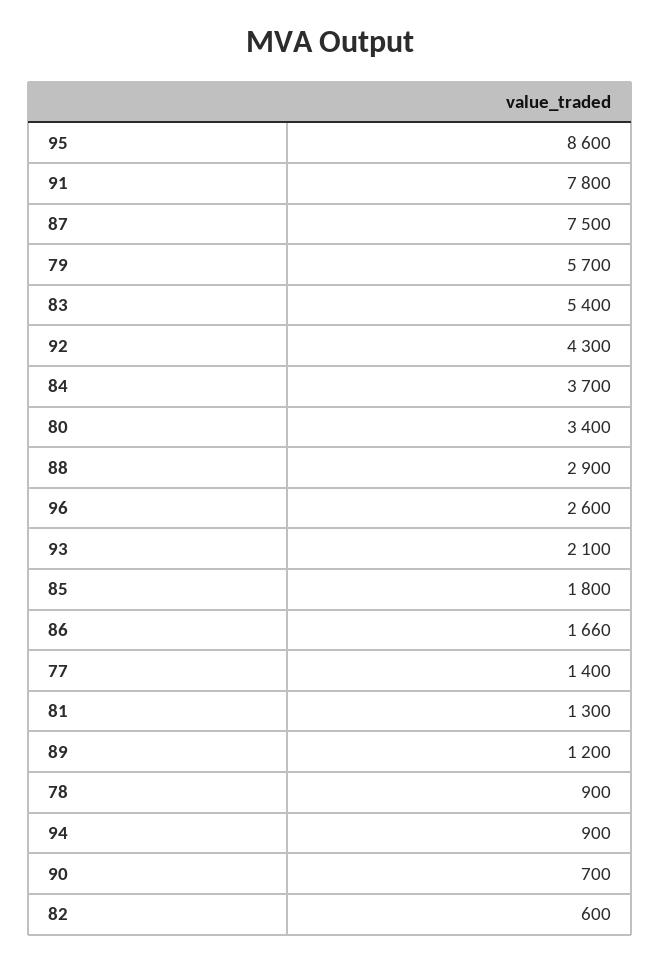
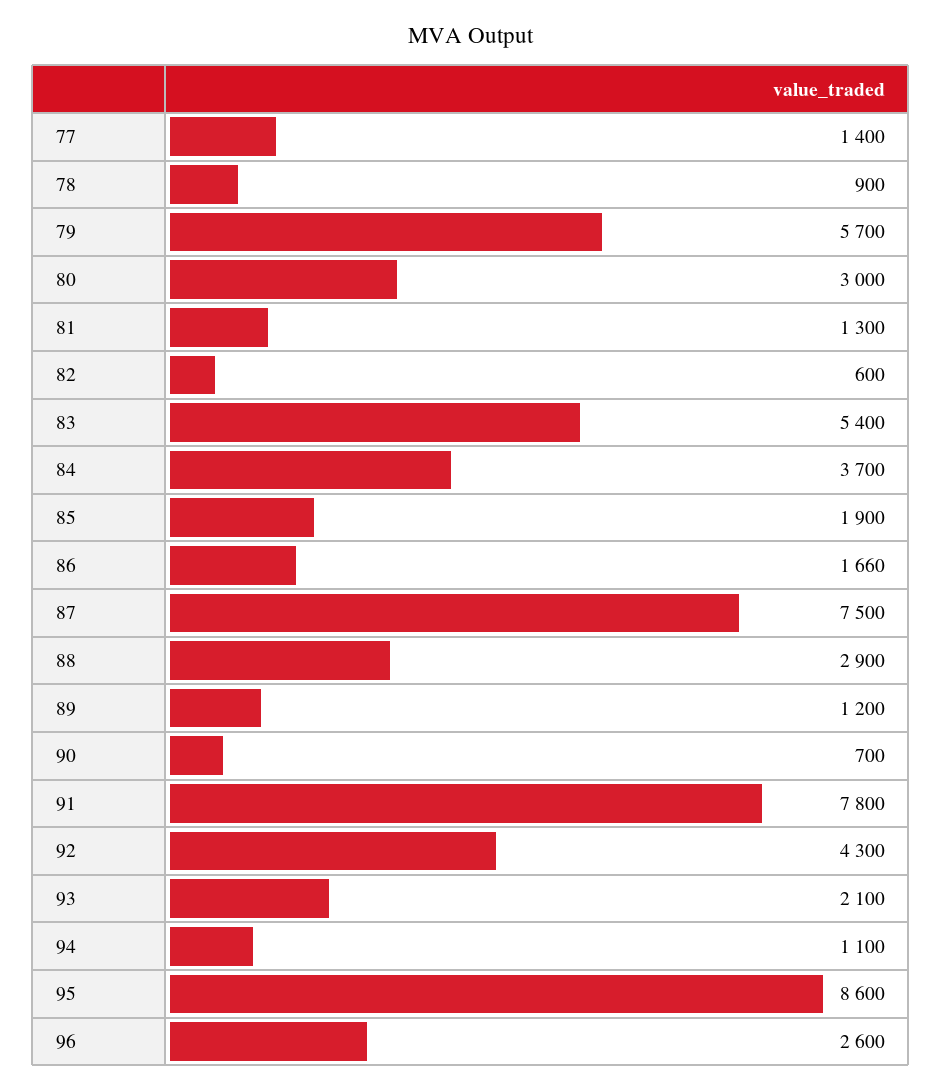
80: 3400 -> 3000
85: 1800 -> 1900
94: 900 -> 1100

